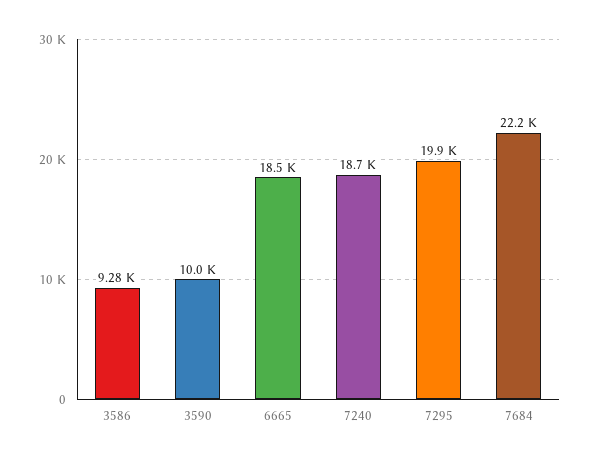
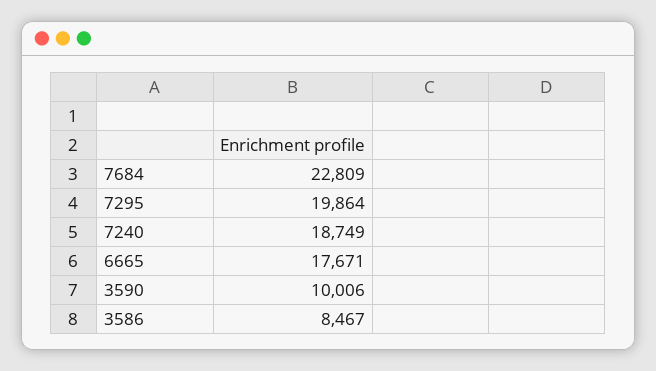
3586: 9280 -> 8467
6665: 18500 -> 17671
7684: 22200 -> 22809

